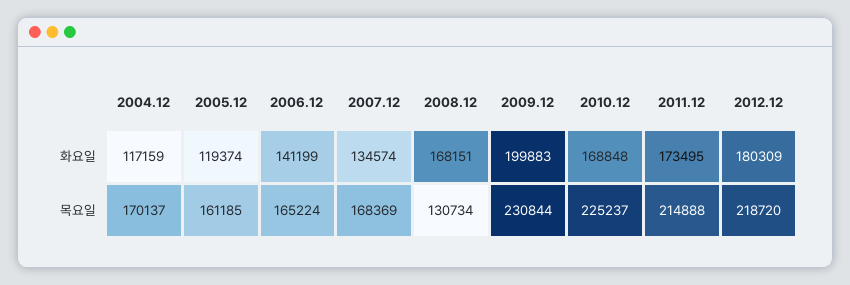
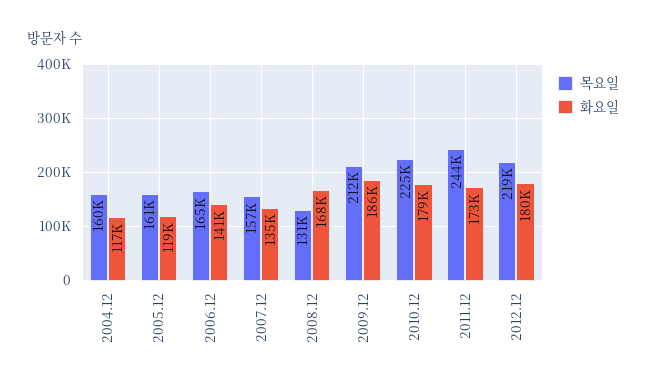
화요일, 2009.12: 199883 -> 186000
화요일, 2010.12: 168848 -> 179000
목요일, 2004.12: 170137 -> 160000
목요일, 2007.12: 168369 -> 157000
목요일, 2009.12: 230844 -> 212000
목요일, 2011.12: 214888 -> 244000

